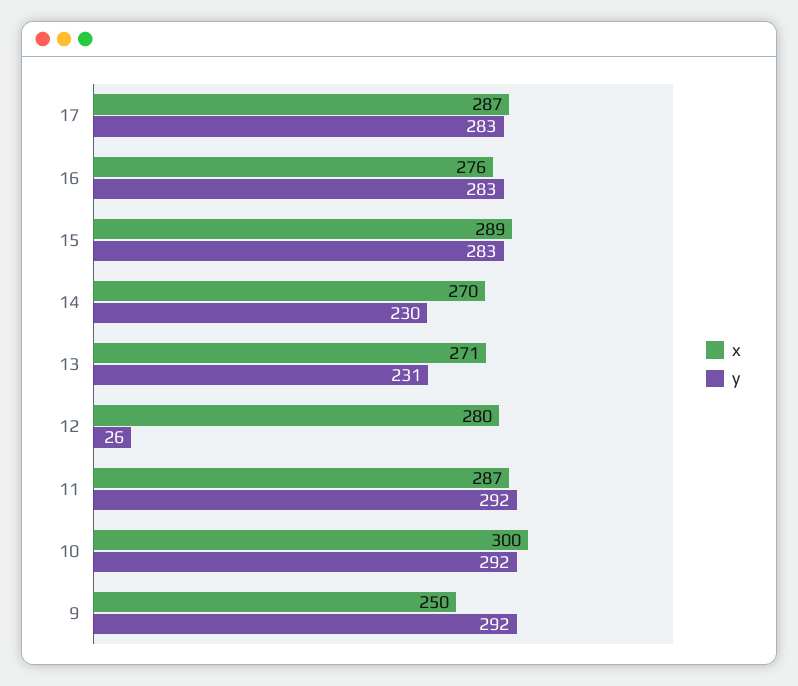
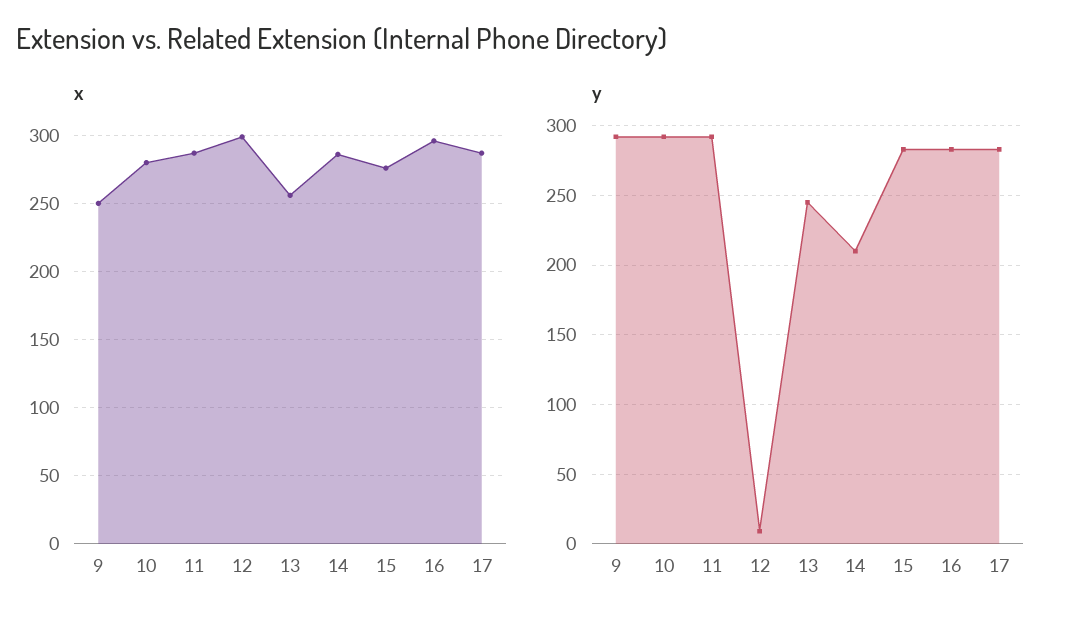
x, 16: 276 -> 295
x, 15: 289 -> 275
x, 14: 270 -> 285
y, 14: 230 -> 210
x, 13: 271 -> 255
y, 13: 231 -> 245
x, 12: 280 -> 300
y, 12: 26 -> 10
x, 10: 300 -> 280

